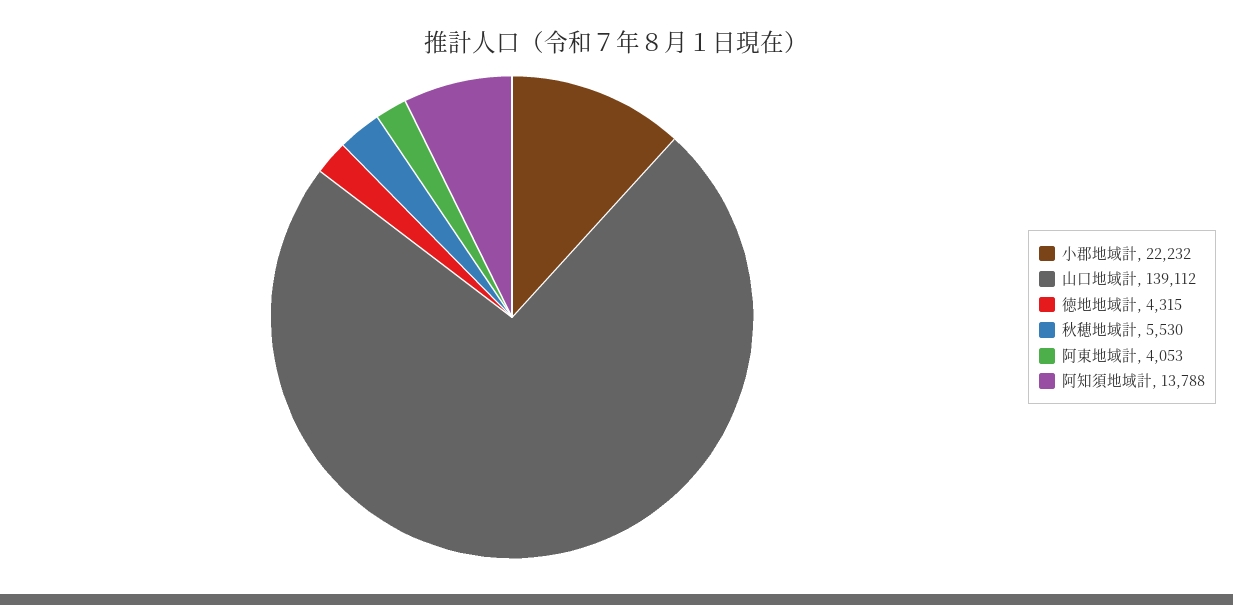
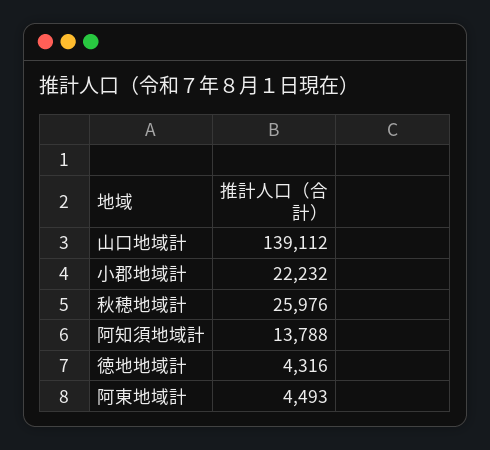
徳地地域計: 4315 -> 4316
秋穂地域計: 5530 -> 25976
阿東地域計: 4053 -> 4493

